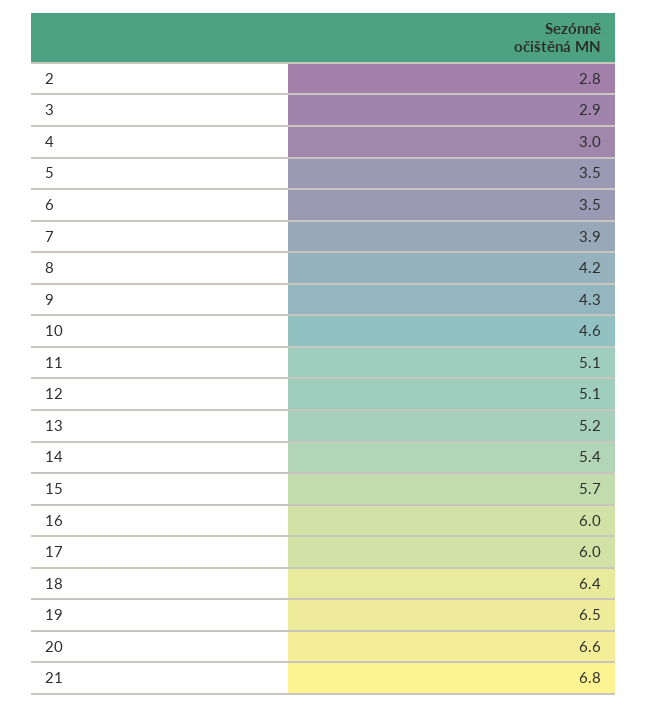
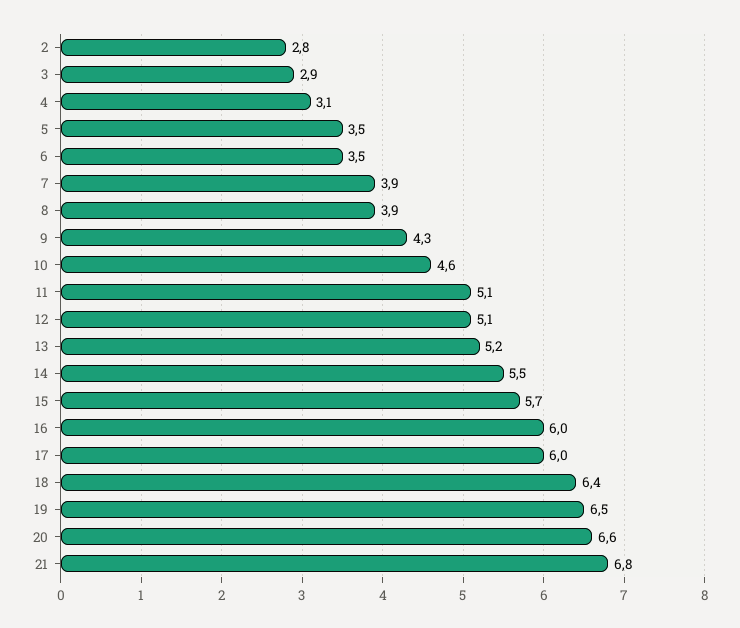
4: 3 -> 3.1
8: 4.2 -> 3.9
14: 5.4 -> 5.5

